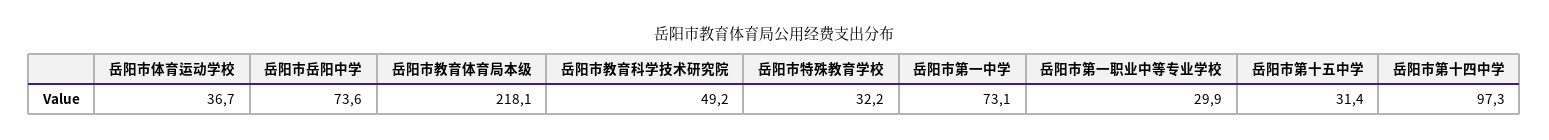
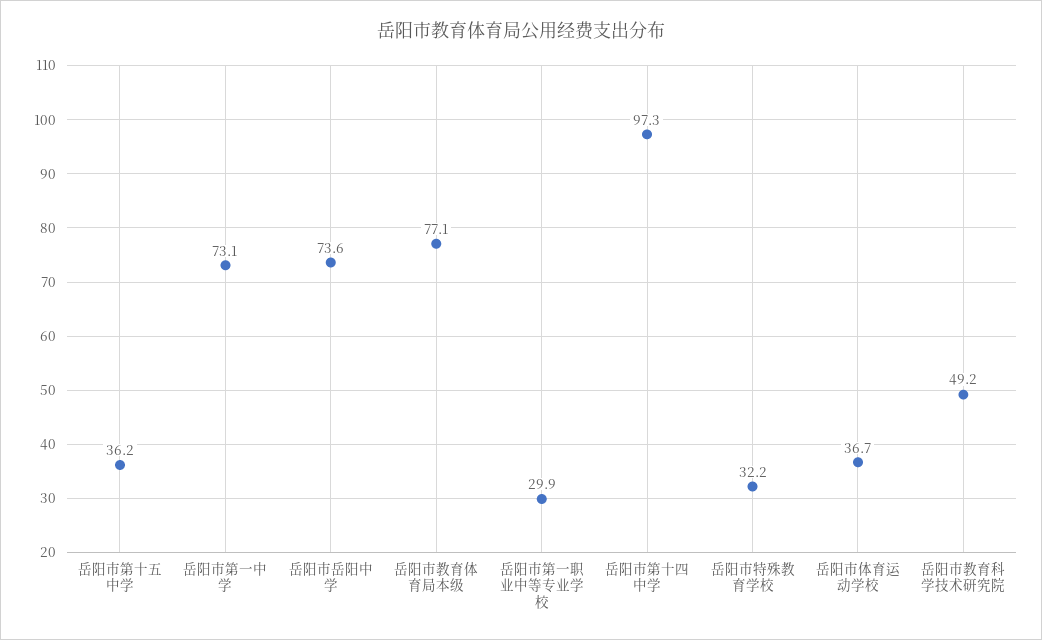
岳阳市教育体育局本级: 218.1 -> 77.1
岳阳市第十五中学: 31.4 -> 36.2

